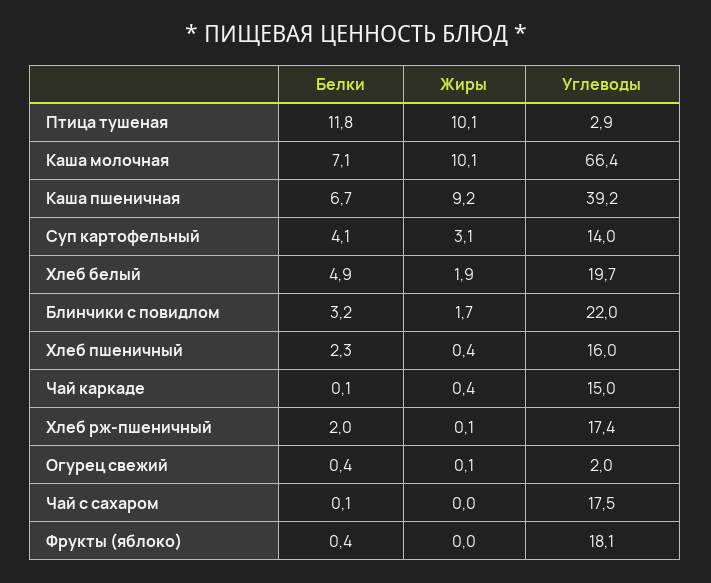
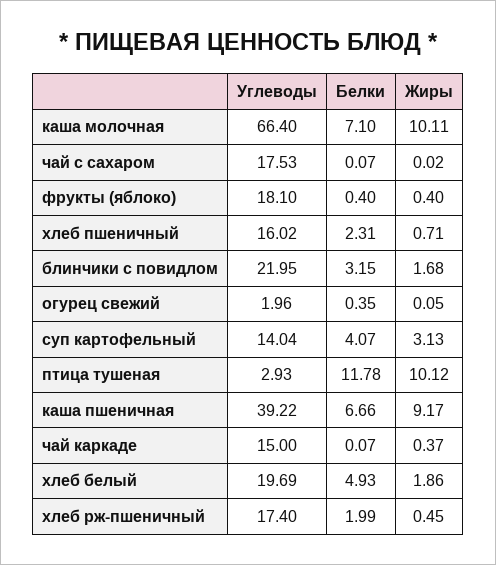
Жиры, Хлеб пшеничный: 0.4 -> 0.71
Жиры, Хлеб рж-пшеничный: 0.1 -> 0.45
Жиры, Фрукты (яблоко): 0 -> 0.4

